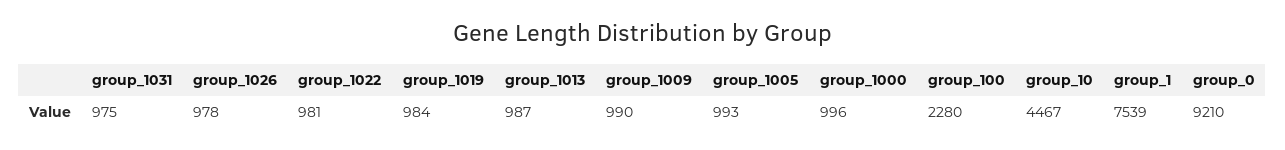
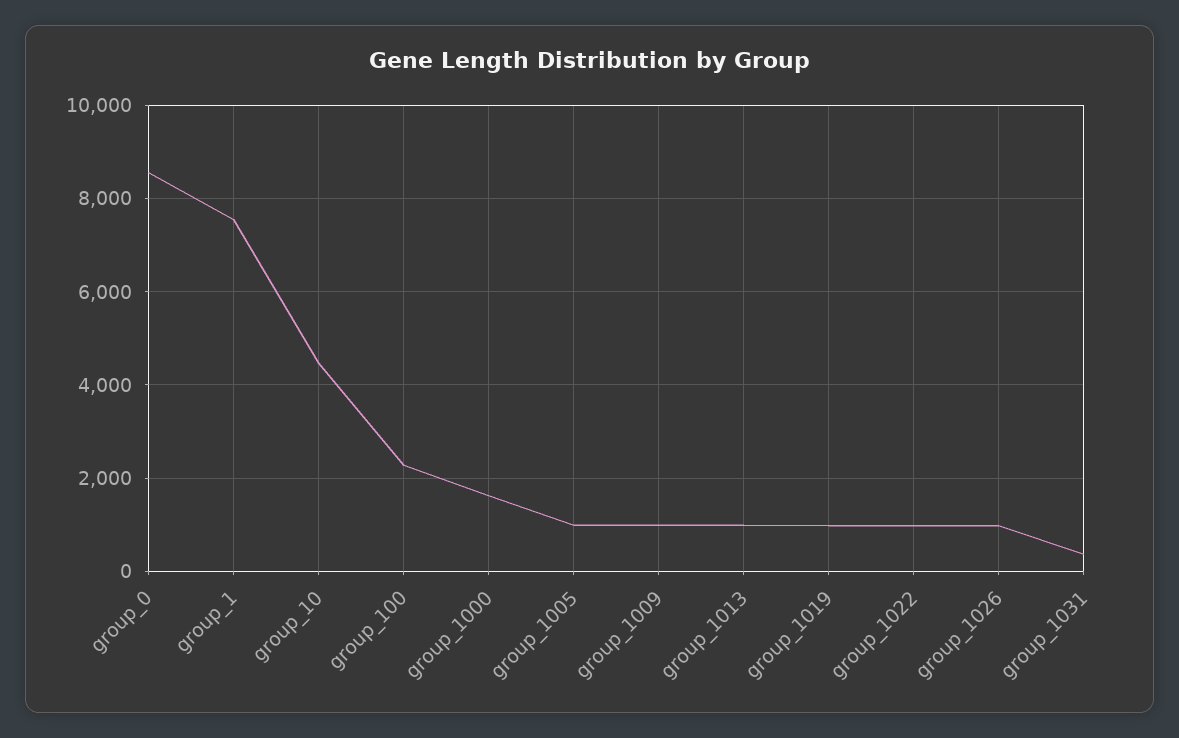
group_1031: 975 -> 400
group_1000: 996 -> 1600
group_0: 9210 -> 8600

